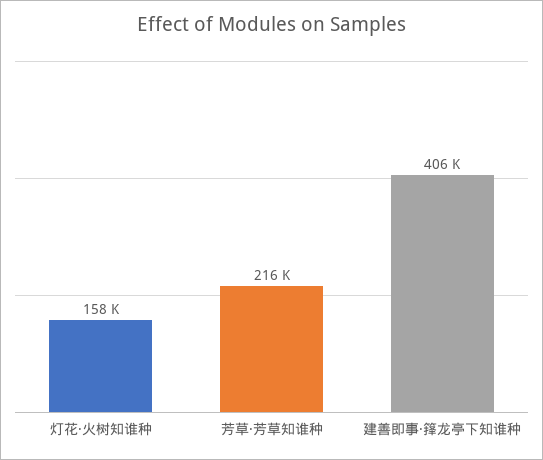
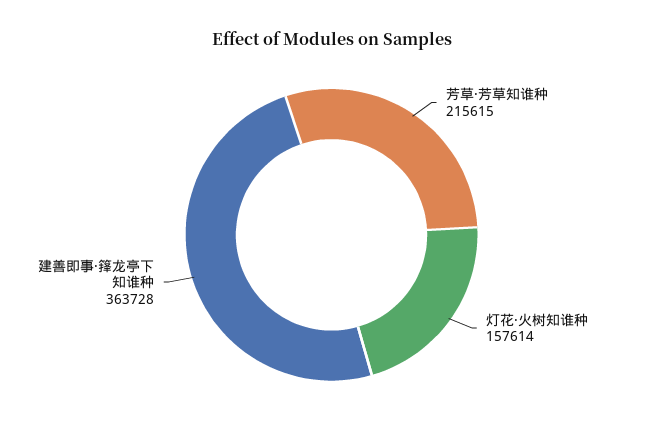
建善即事·箨龙亭下知谁种: 406000 -> 363728

